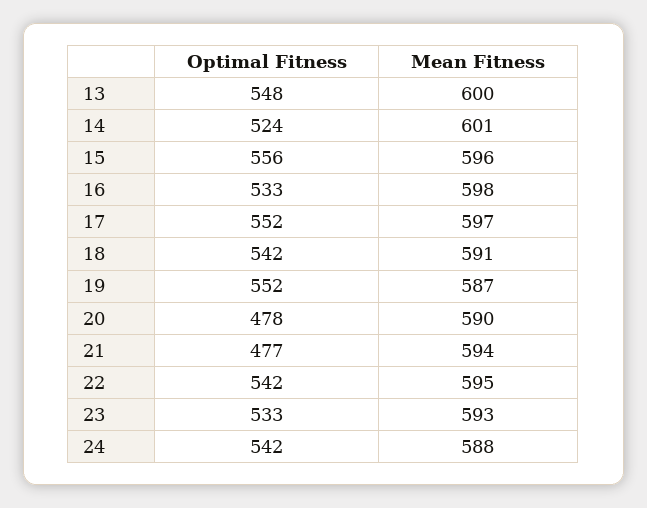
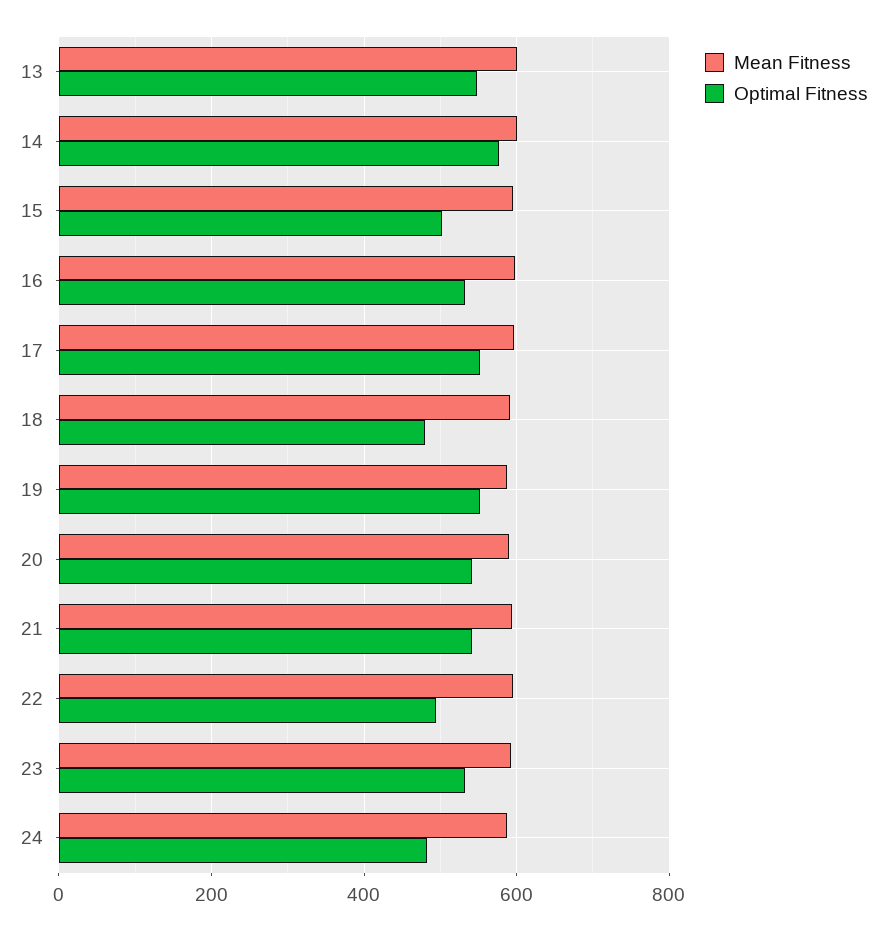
Optimal Fitness, 14: 524 -> 580
Optimal Fitness, 15: 556 -> 500
Optimal Fitness, 18: 542 -> 480
Optimal Fitness, 20: 478 -> 540
Optimal Fitness, 21: 477 -> 540
Optimal Fitness, 22: 542 -> 500
Optimal Fitness, 24: 542 -> 480

